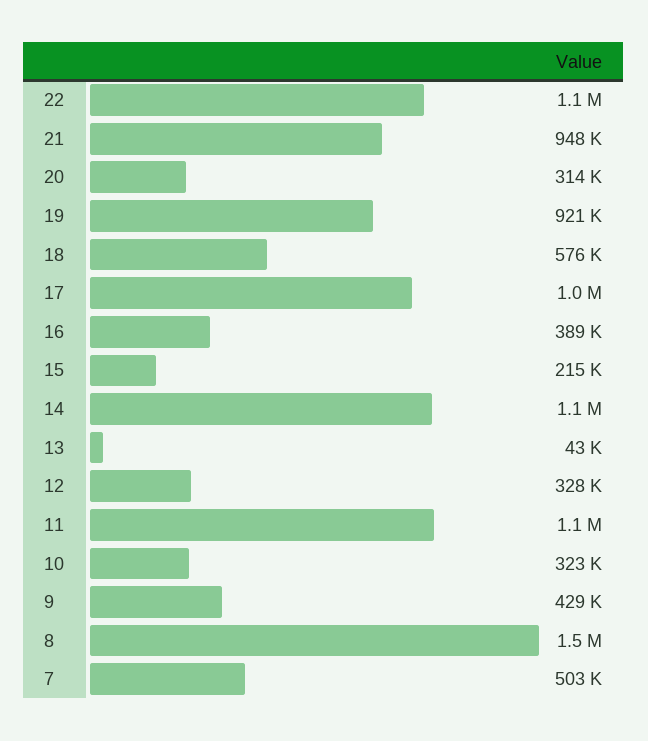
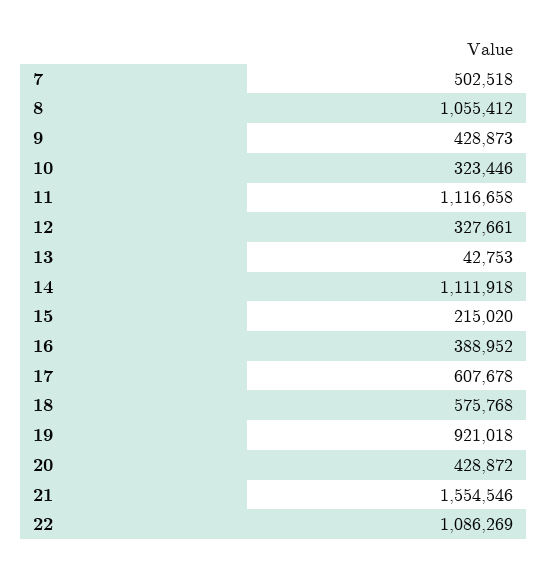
21: 948000 -> 1554546
20: 314000 -> 428872
17: 1000000 -> 607678
8: 1500000 -> 1055412

